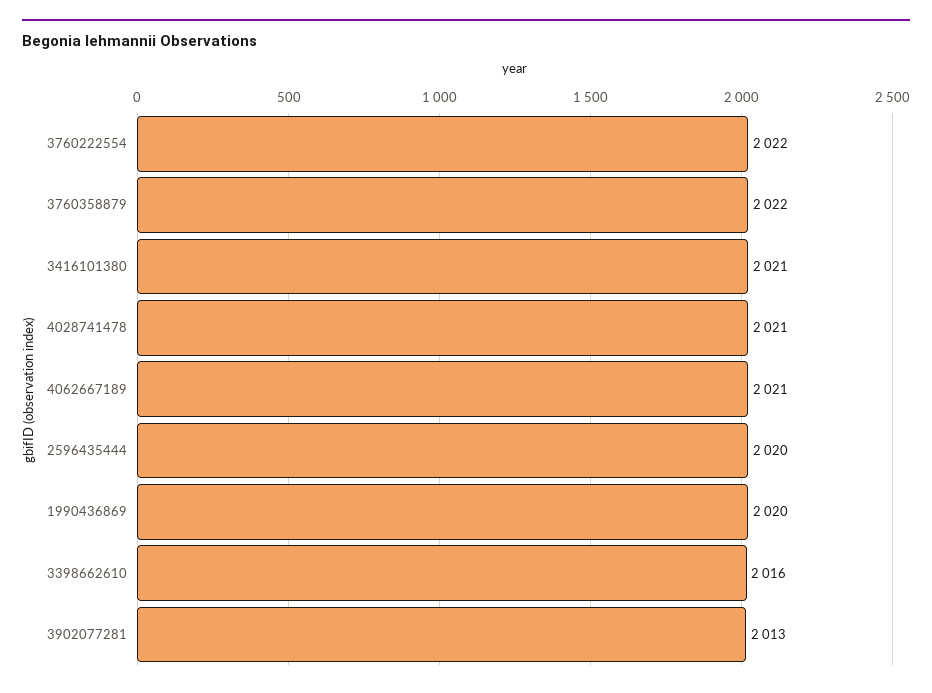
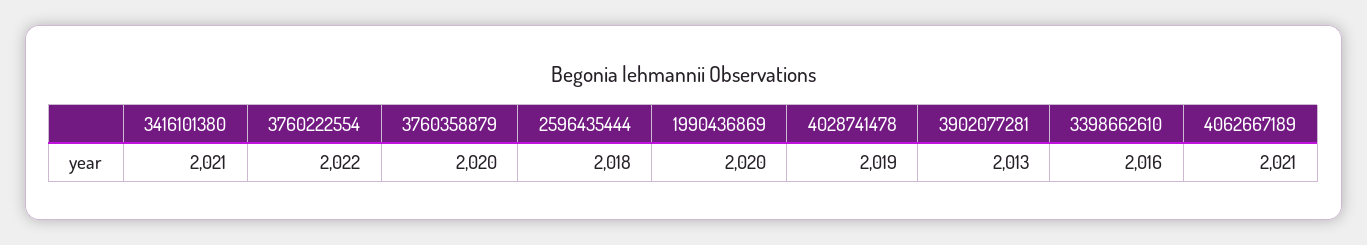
3760358879: 2022 -> 2020
4028741478: 2021 -> 2019
2596435444: 2020 -> 2018

